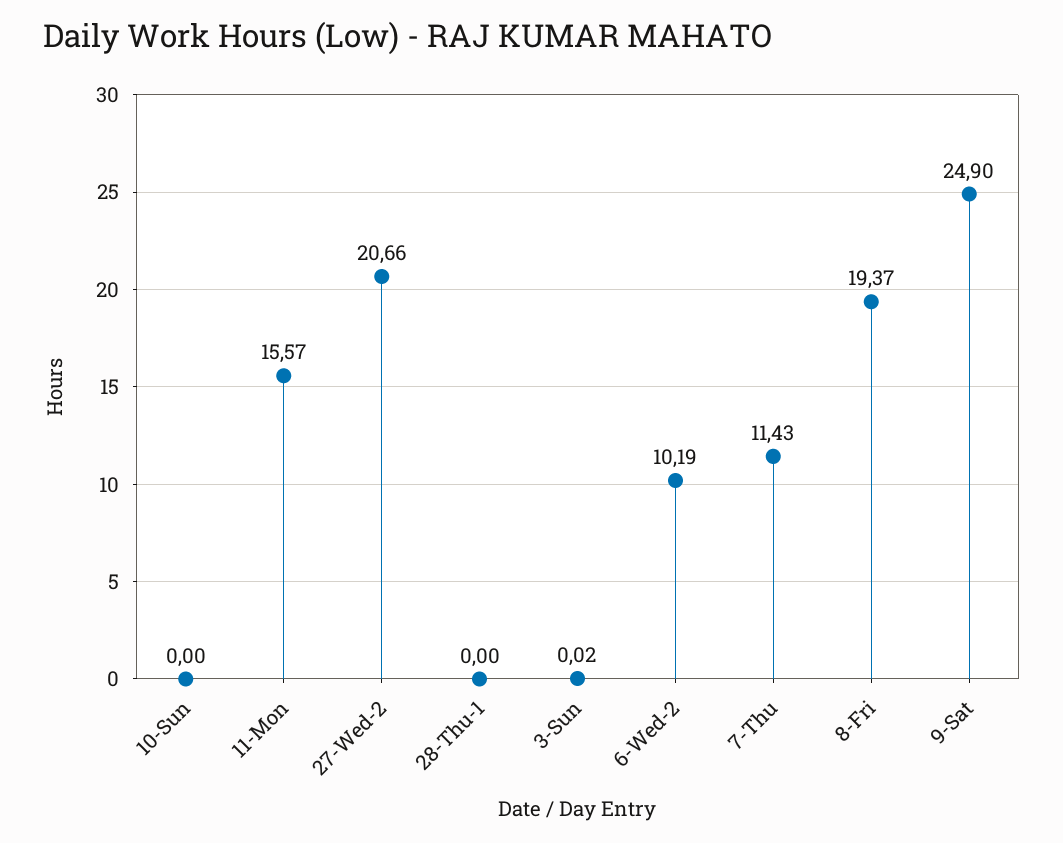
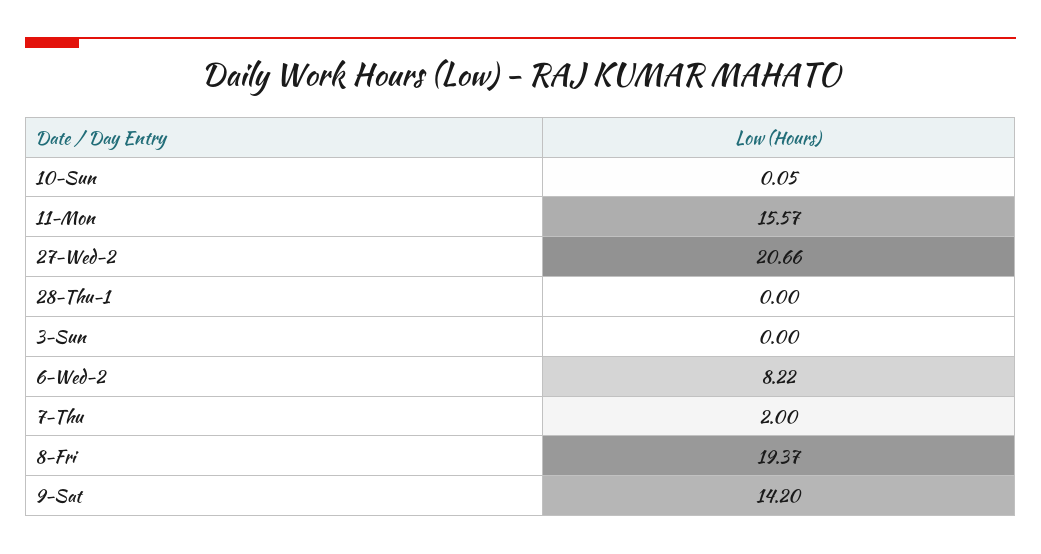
10-Sun: 0 -> 0.05
3-Sun: 0.02 -> 0
6-Wed-2: 10.19 -> 8.22
7-Thu: 11.43 -> 2
9-Sat: 24.9 -> 14.2

